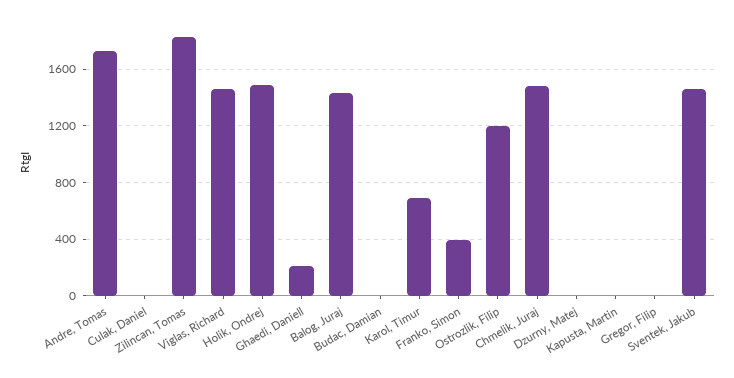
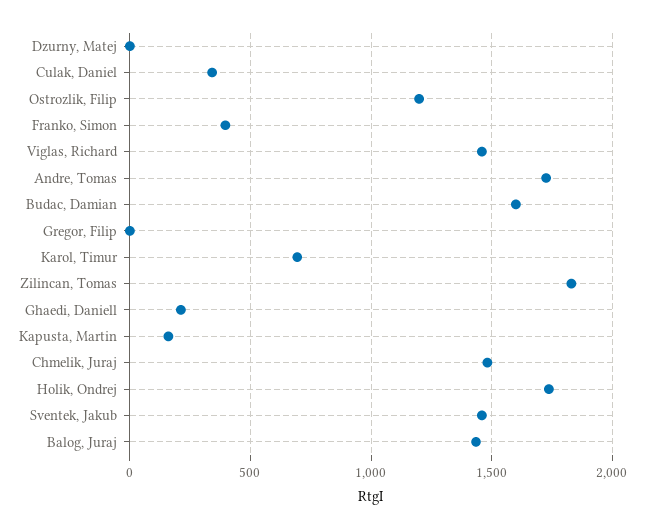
Culak, Daniel: 0 -> 350
Holik, Ondrej: 1500 -> 1750
Budac, Damian: 0 -> 1600
Kapusta, Martin: 0 -> 150

